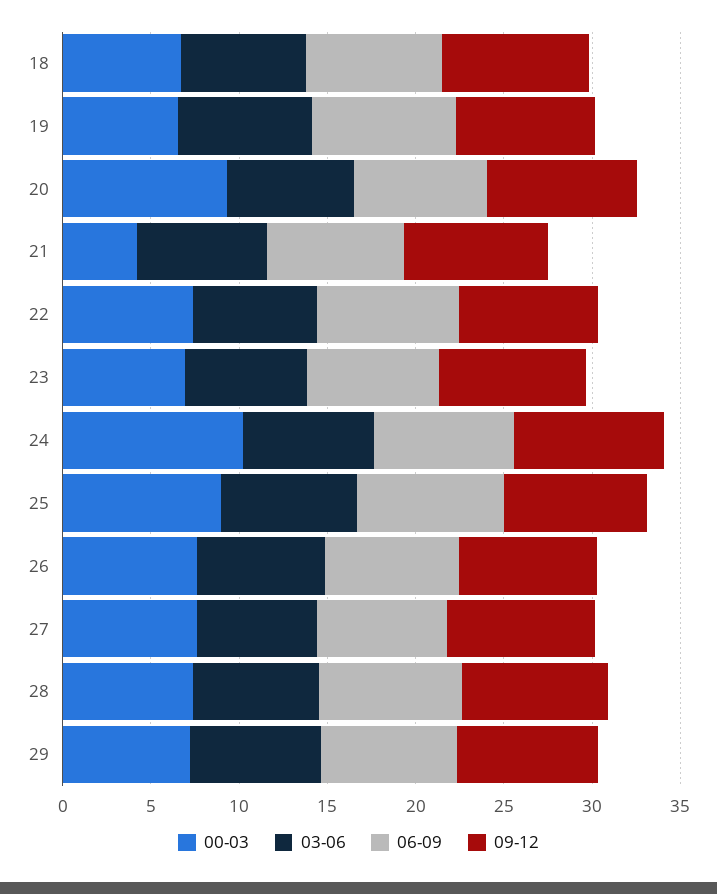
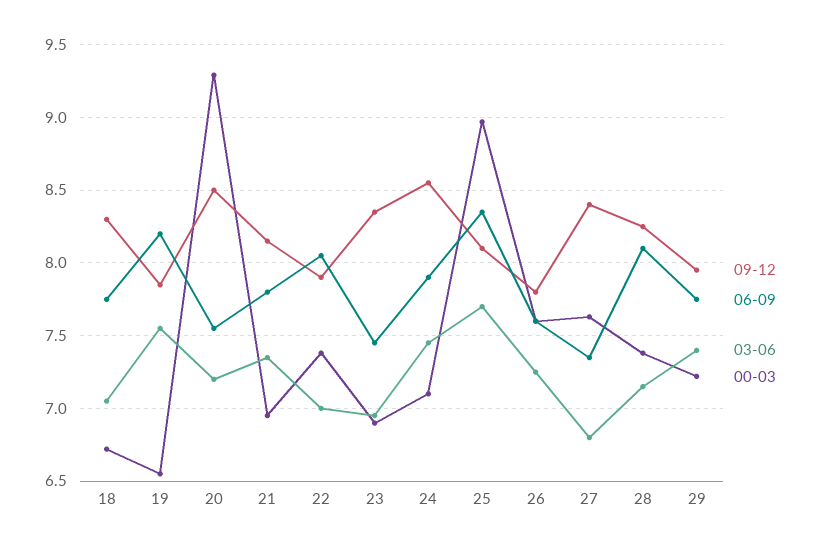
00-03, 21: 4 -> 6.95
00-03, 24: 10 -> 7.1

